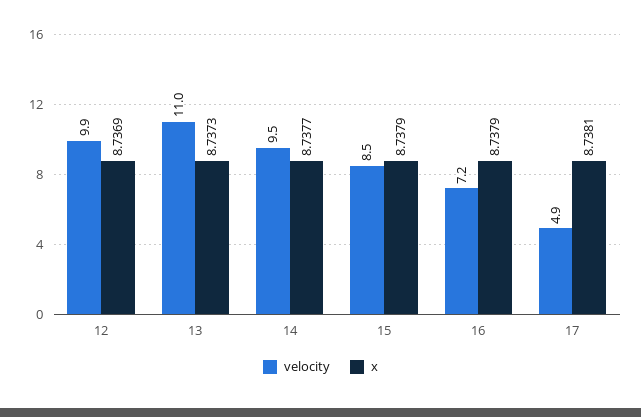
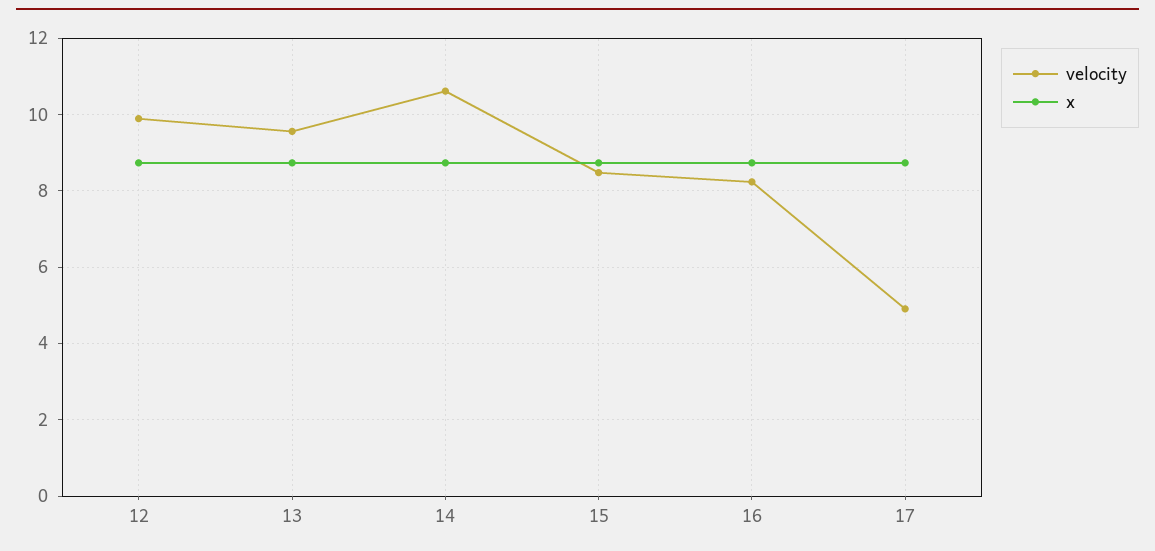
velocity, 13: 11 -> 9.6
velocity, 14: 9.5 -> 10.6
velocity, 16: 7.2 -> 8.2

